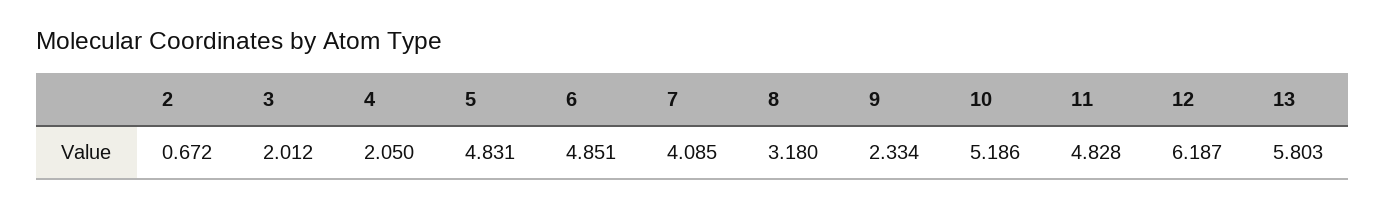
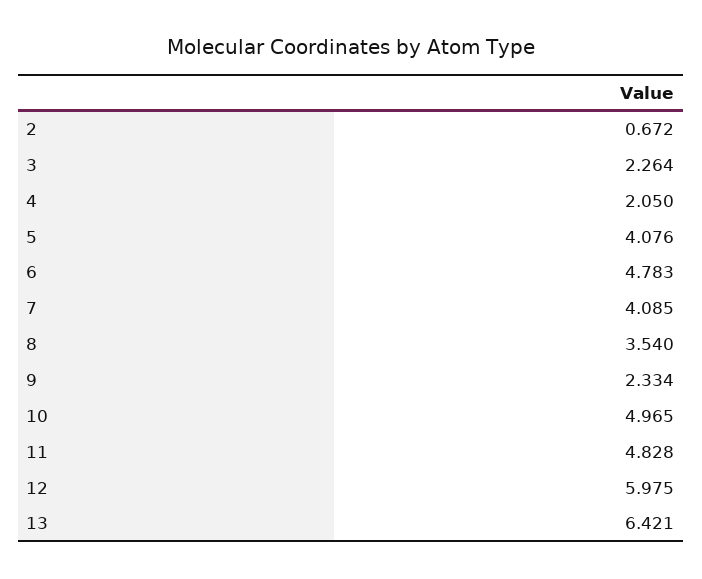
3: 2.012 -> 2.264
5: 4.831 -> 4.076
6: 4.851 -> 4.783
8: 3.18 -> 3.54
10: 5.186 -> 4.965
12: 6.187 -> 5.975
13: 5.803 -> 6.421

